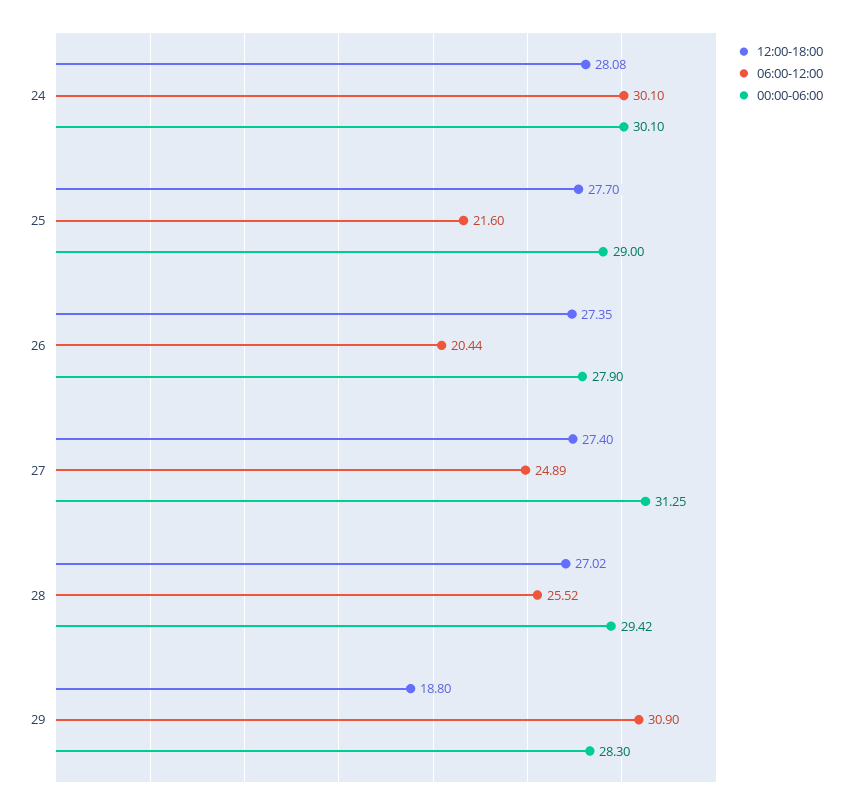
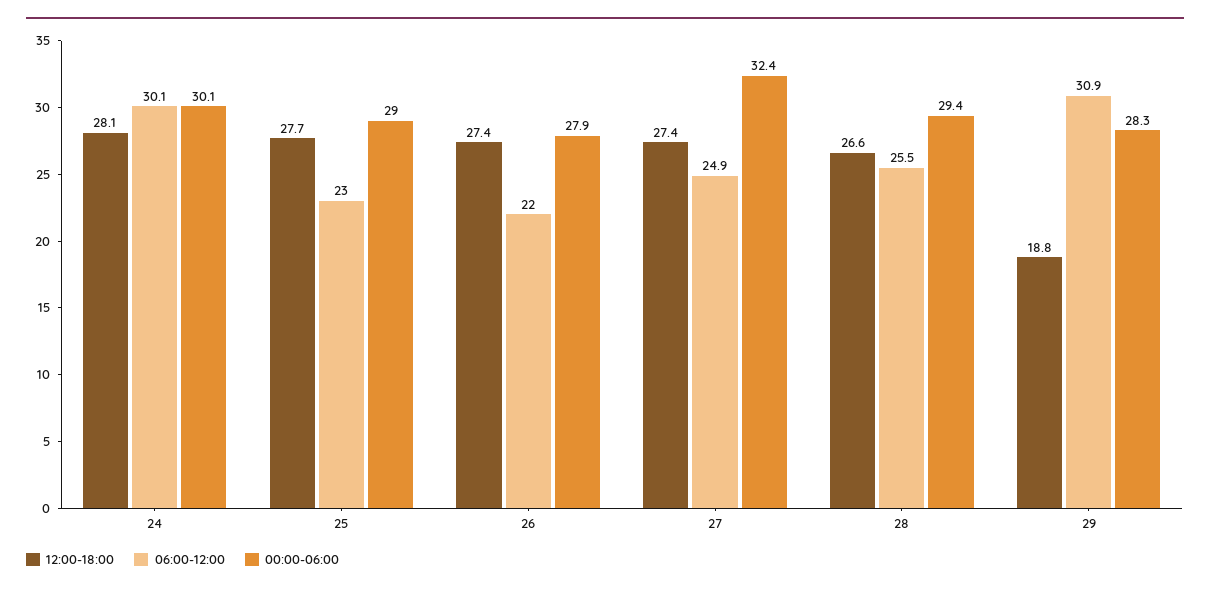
06:00-12:00, 25: 21.6 -> 23
06:00-12:00, 26: 20.44 -> 22
00:00-06:00, 27: 31.25 -> 32.4
12:00-18:00, 28: 27.02 -> 26.6

